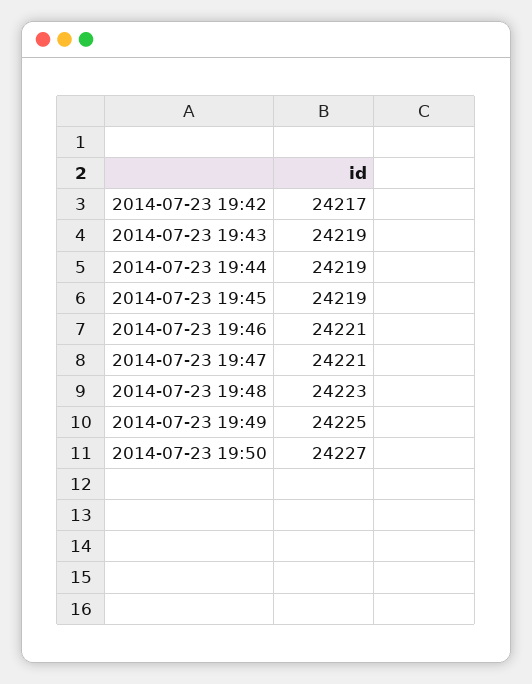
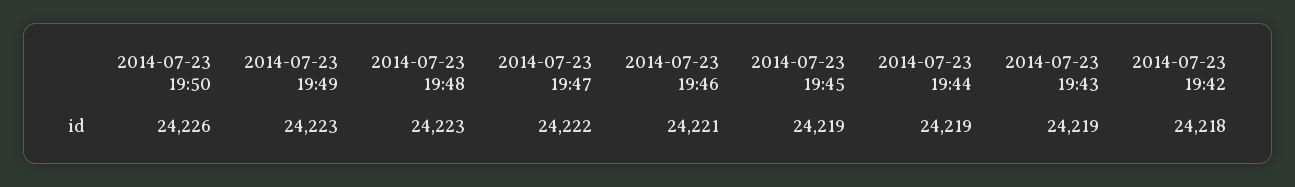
2014-07-23 19:42: 24217 -> 24218
2014-07-23 19:47: 24221 -> 24222
2014-07-23 19:49: 24225 -> 24223
2014-07-23 19:50: 24227 -> 24226

